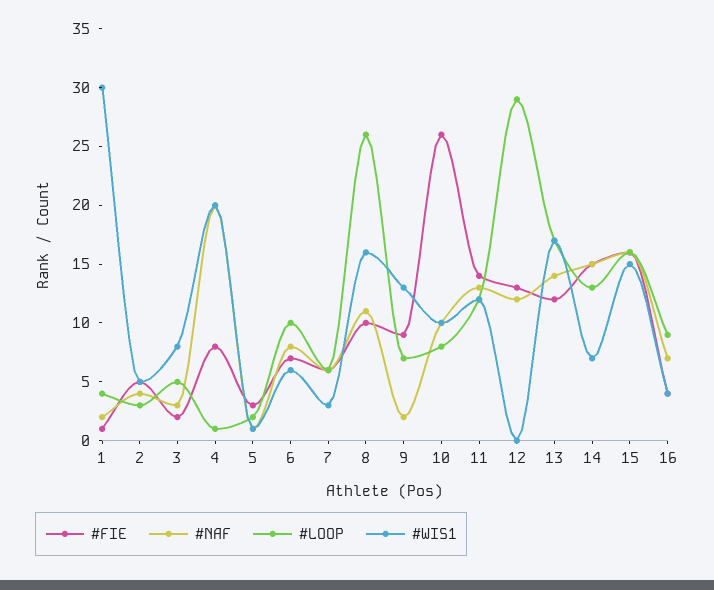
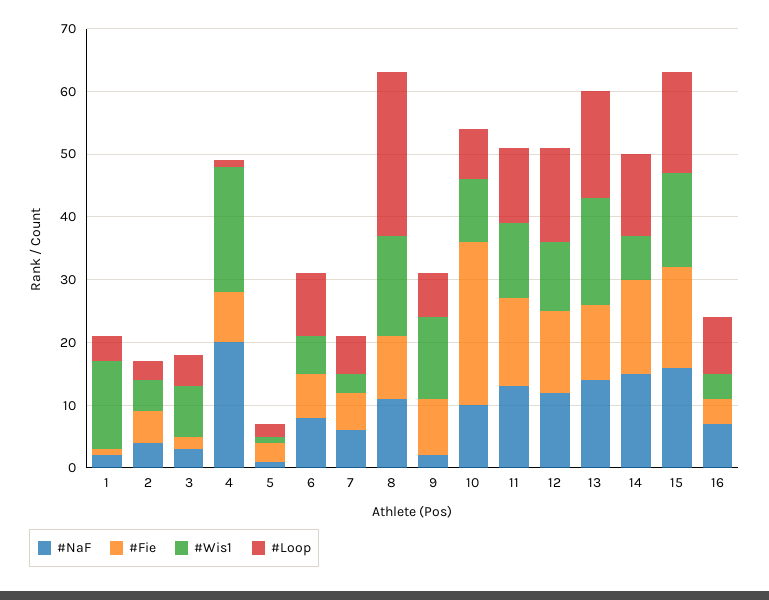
#WIS1, 1: 30 -> 15
#LOOP, 12: 29 -> 15
#WIS1, 12: 0 -> 10

